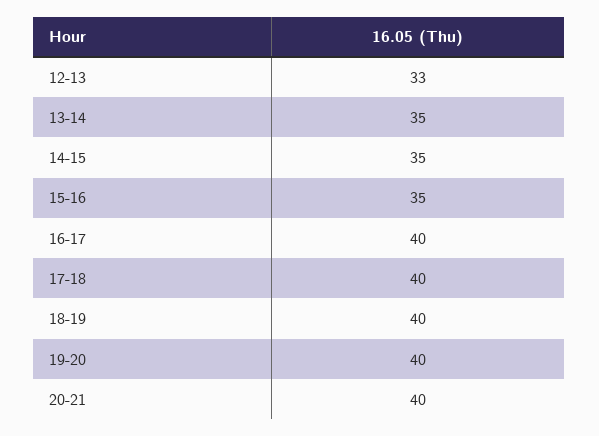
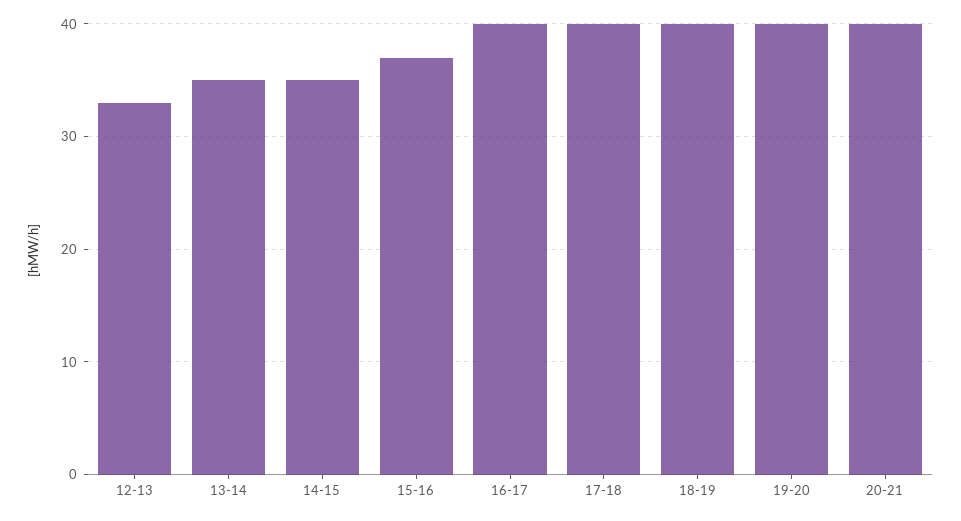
15-16: 35 -> 37

